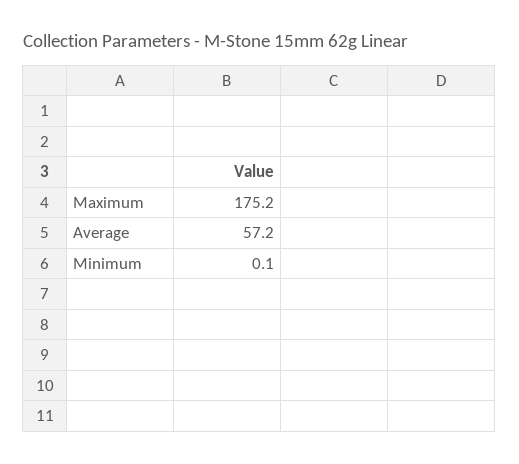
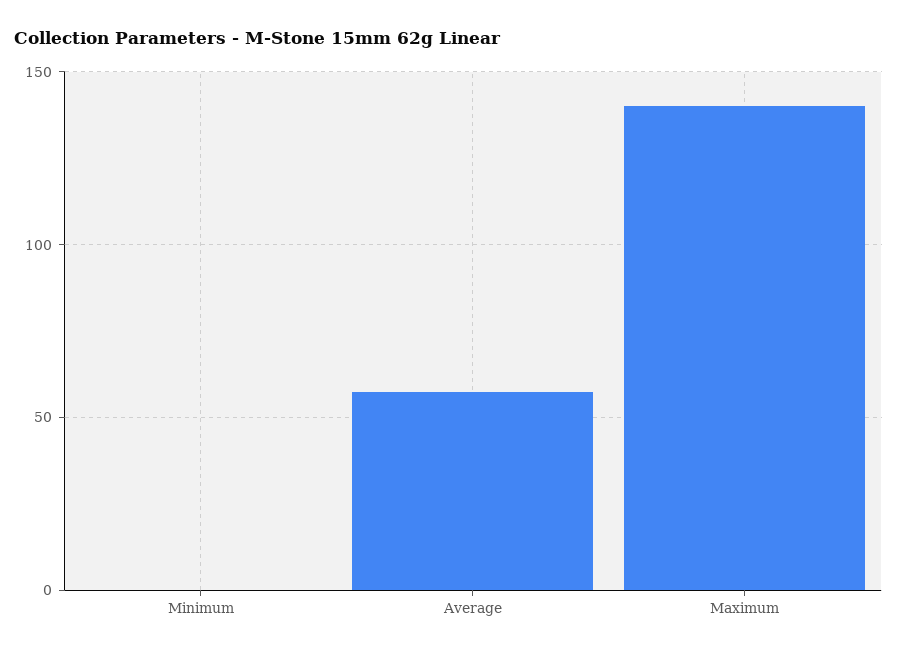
Maximum: 175.2 -> 140

